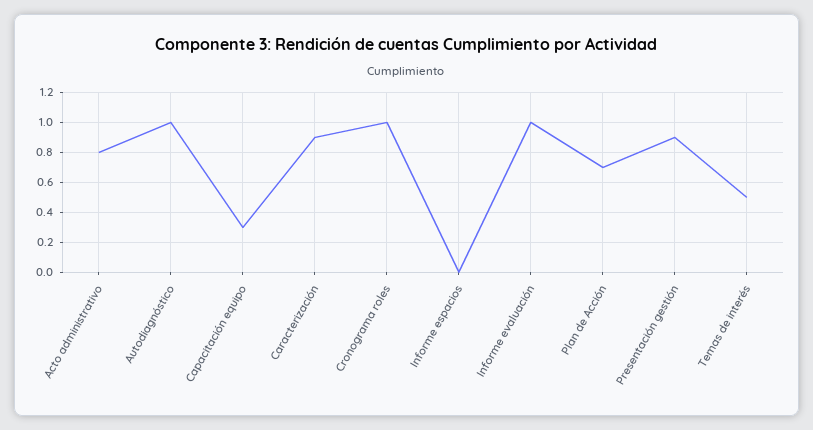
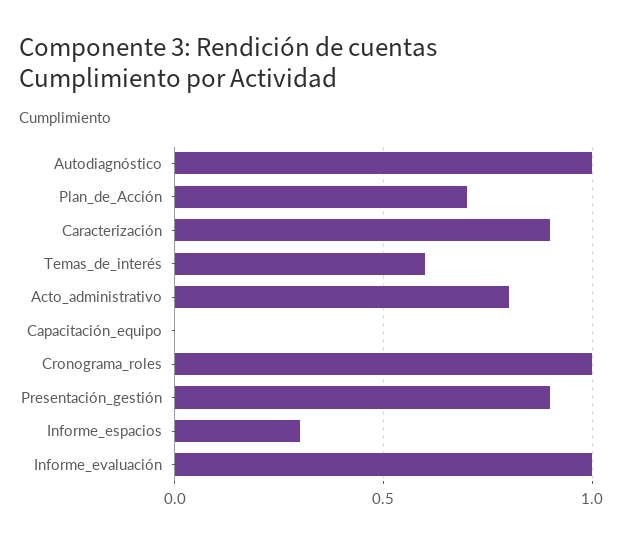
Capacitación equipo: 0.3 -> 0
Informe espacios: 0 -> 0.3
Temas de interés: 0.5 -> 0.6

